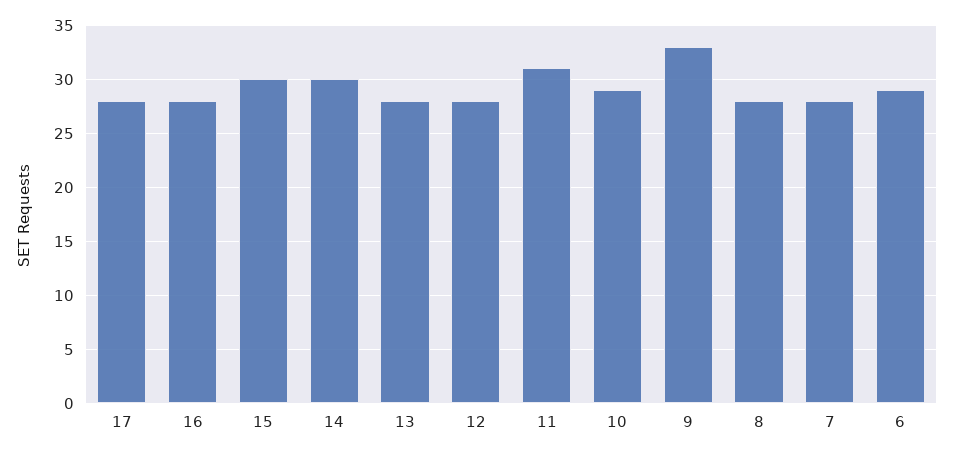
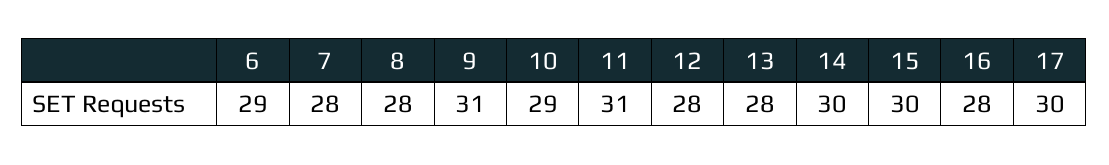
17: 28 -> 30
9: 33 -> 31

